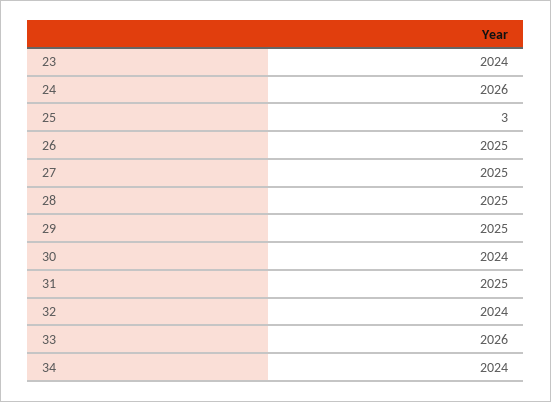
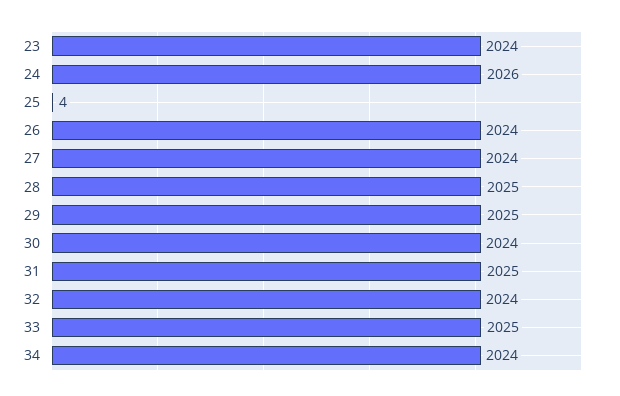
25: 3 -> 4
26: 2025 -> 2024
27: 2025 -> 2024
33: 2026 -> 2025

